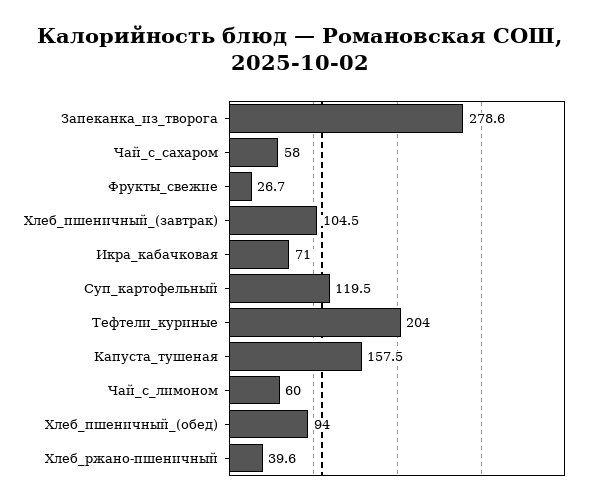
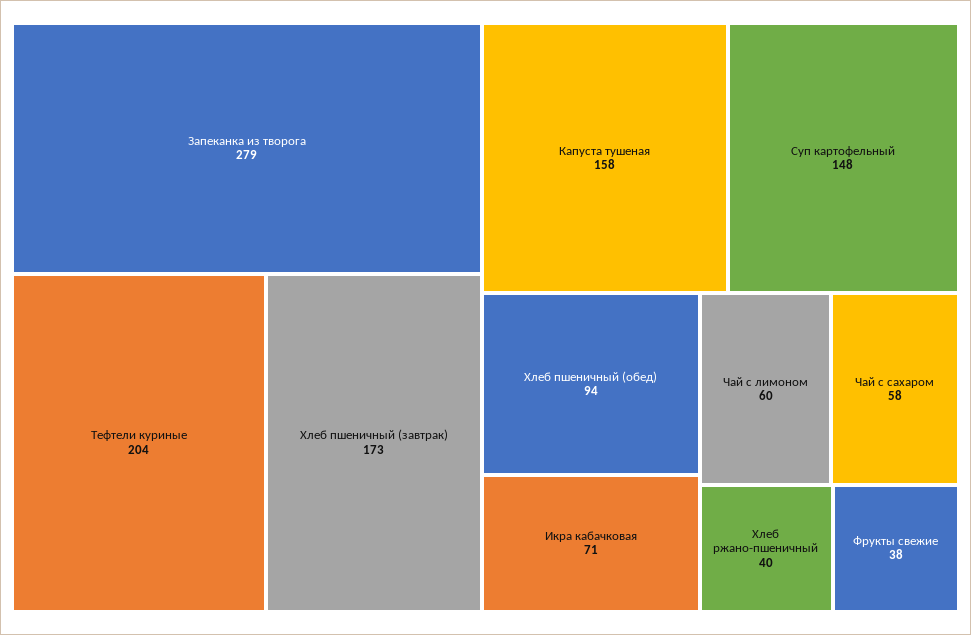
Фрукты_свежие: 26.7 -> 38
Хлеб_пшеничный_(завтрак): 104.5 -> 173
Суп_картофельный: 119.5 -> 148

